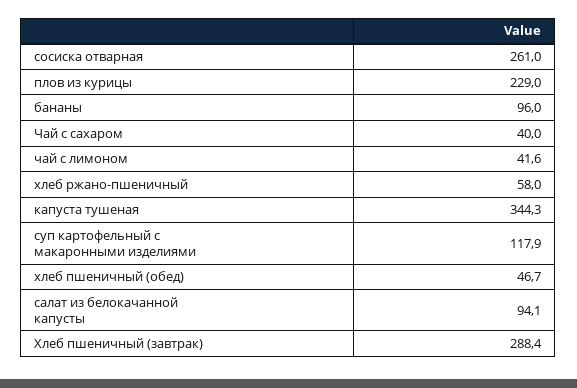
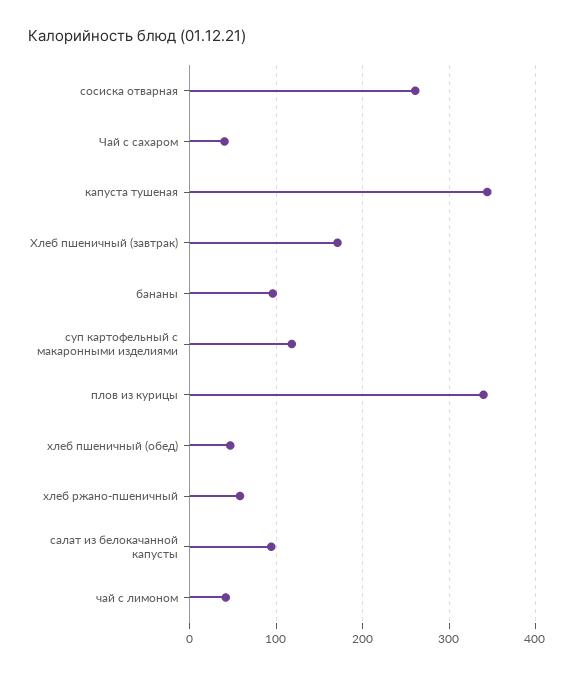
плов из курицы: 229 -> 340
Хлеб пшеничный (завтрак): 288.4 -> 170

